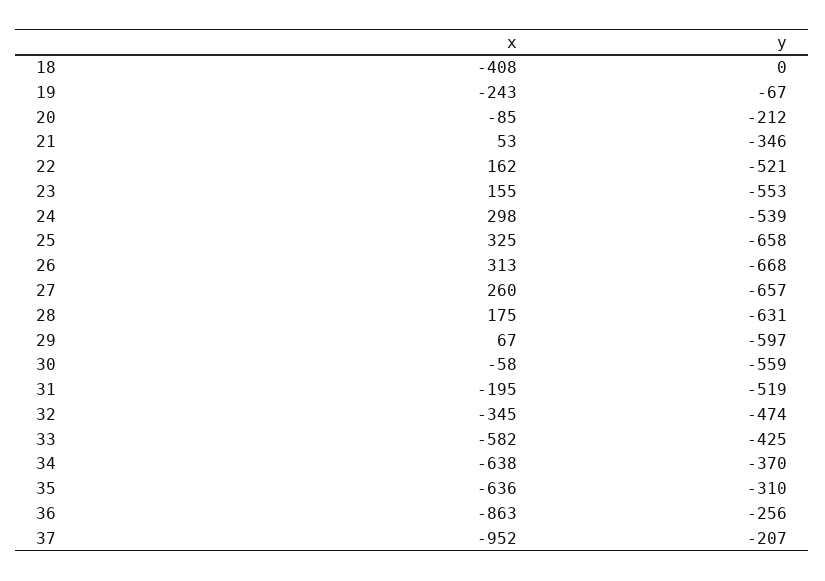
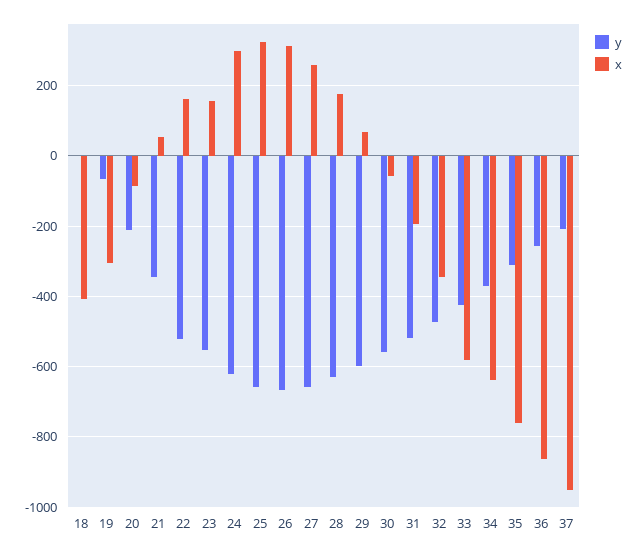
x, 19: -243 -> -300
y, 24: -539 -> -620
x, 35: -636 -> -760

